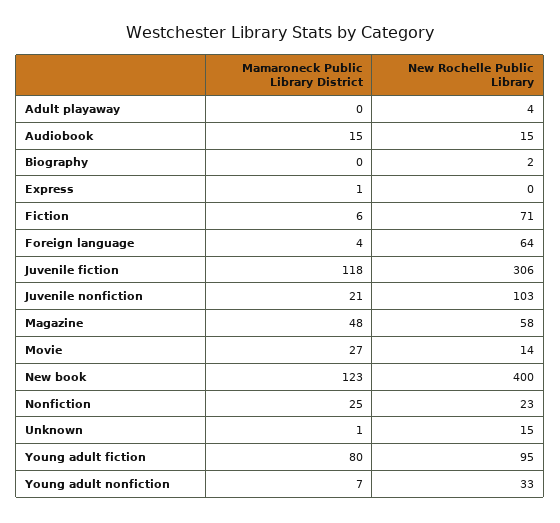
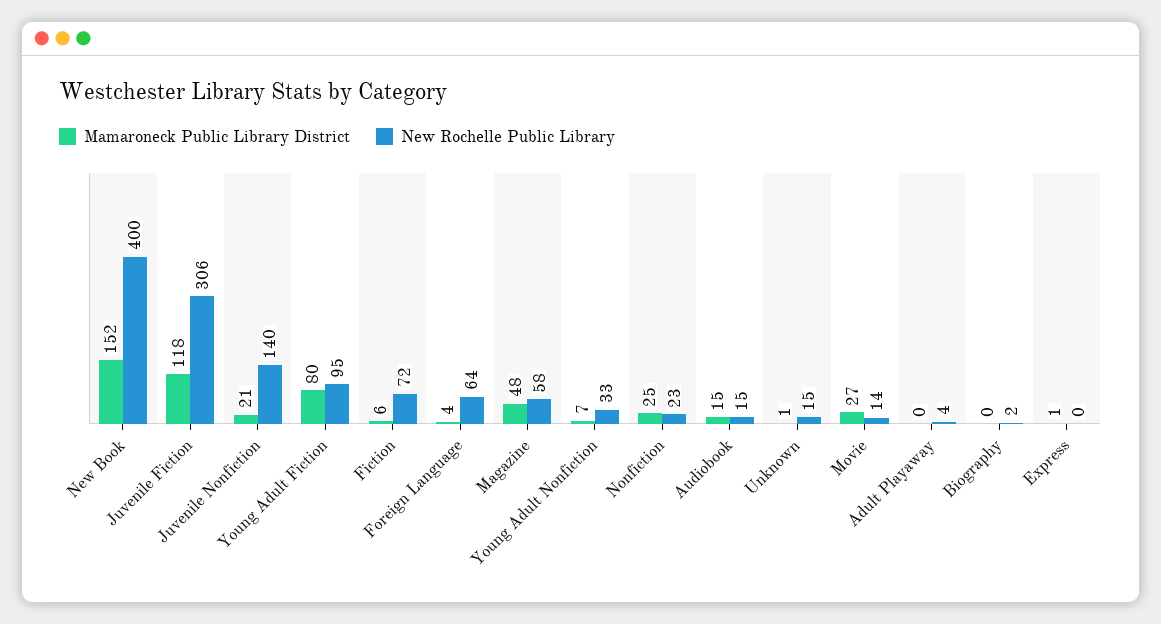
New Rochelle Public Library, Fiction: 71 -> 72
New Rochelle Public Library, Juvenile nonfiction: 103 -> 140
Mamaroneck Public Library District, New book: 123 -> 152

